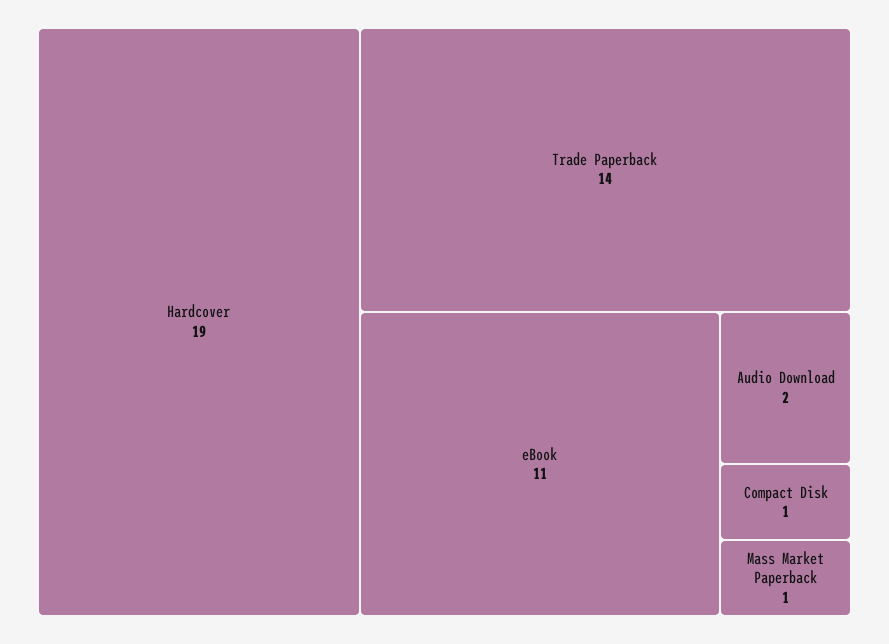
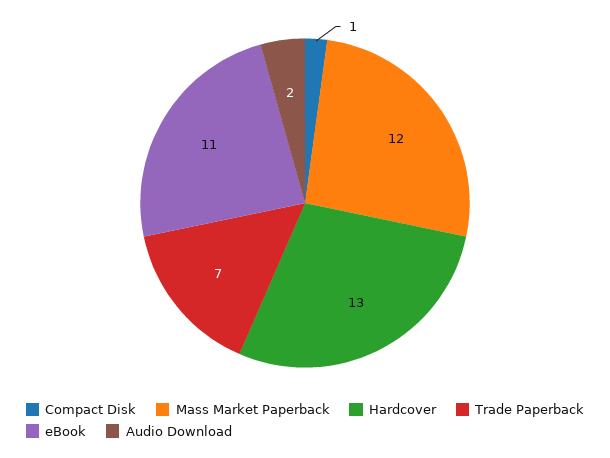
Hardcover: 19 -> 13
Trade Paperback: 14 -> 7
Mass Market Paperback: 1 -> 12

